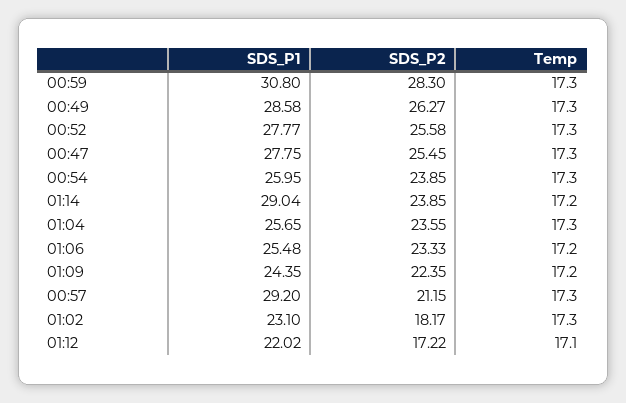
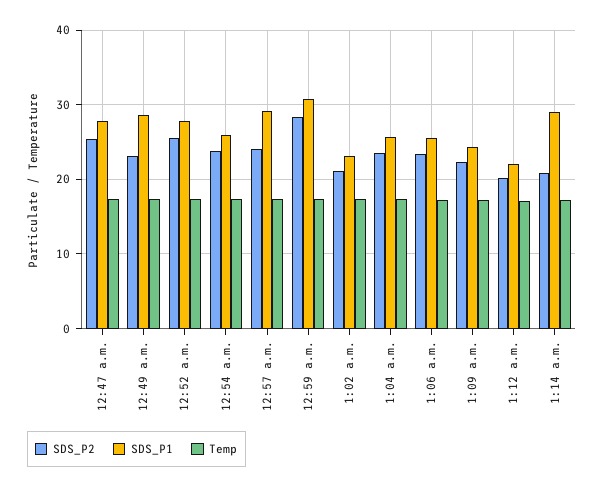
SDS_P2, 00:49: 26.27 -> 23
SDS_P2, 01:14: 23.85 -> 21
SDS_P2, 00:57: 21.15 -> 24
SDS_P2, 01:02: 18.17 -> 21
SDS_P2, 01:12: 17.22 -> 20

